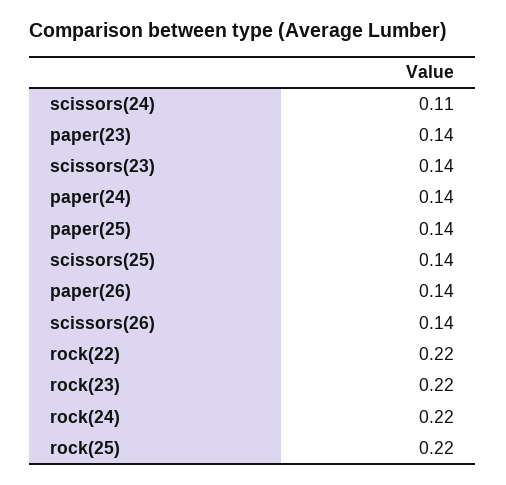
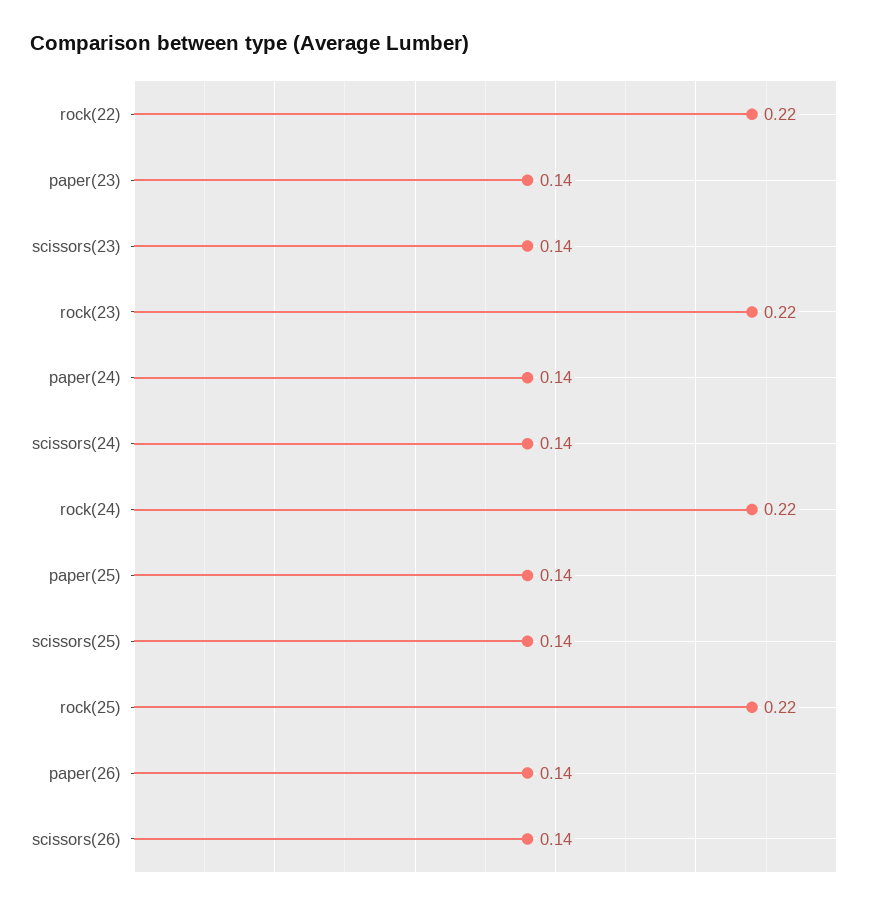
scissors(24): 0.11 -> 0.14

